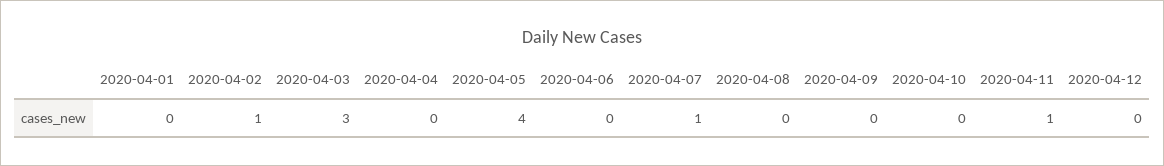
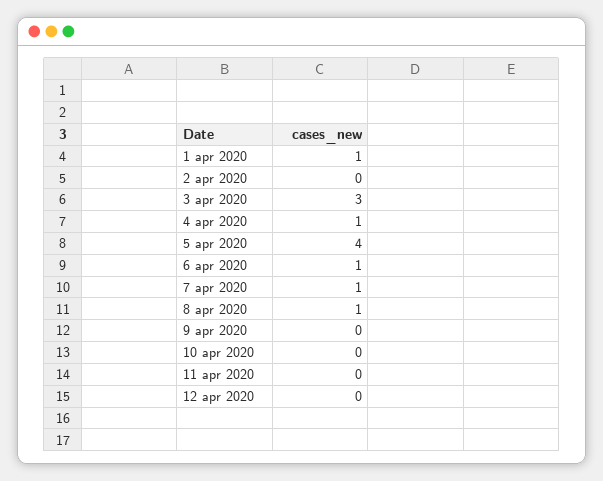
2020-04-01: 0 -> 1
2020-04-02: 1 -> 0
2020-04-04: 0 -> 1
2020-04-06: 0 -> 1
2020-04-08: 0 -> 1
2020-04-11: 1 -> 0

